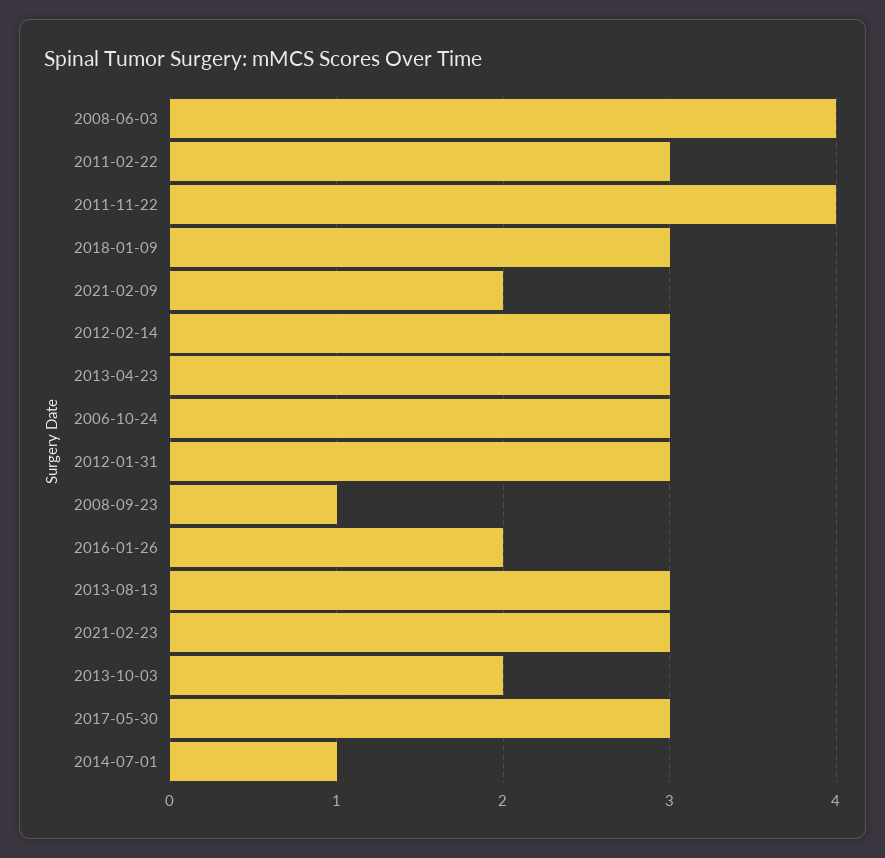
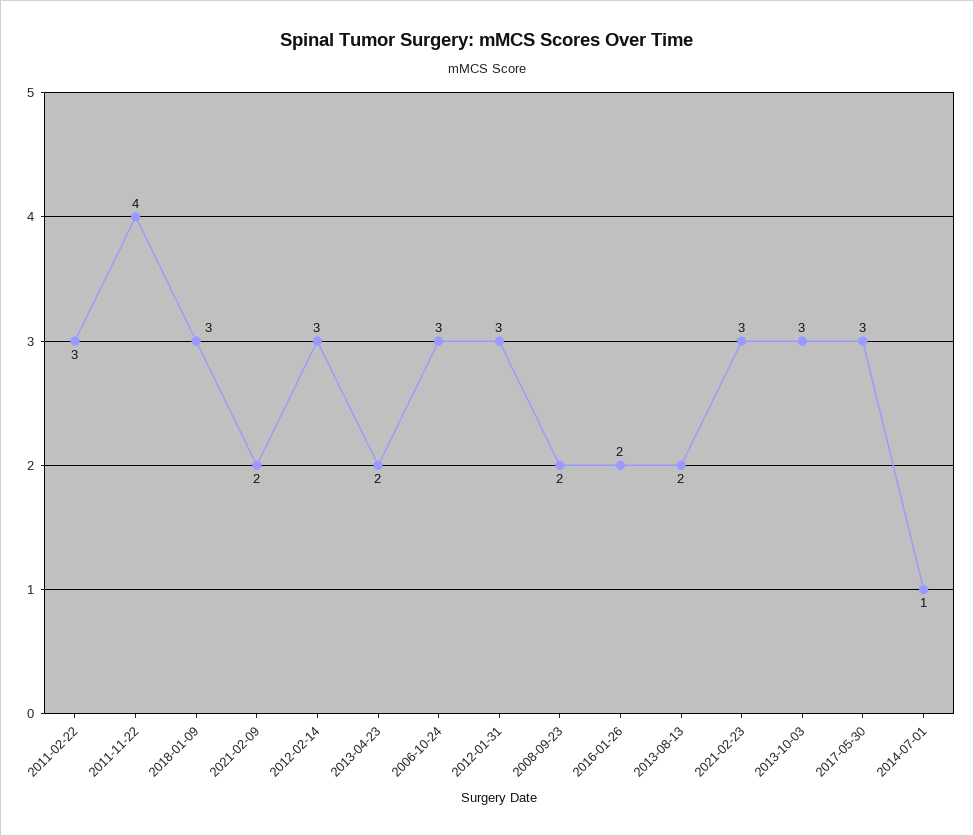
2008-06-03: 4 -> none
2013-04-23: 3 -> 2
2008-09-23: 1 -> 2
2013-08-13: 3 -> 2
2013-10-03: 2 -> 3

